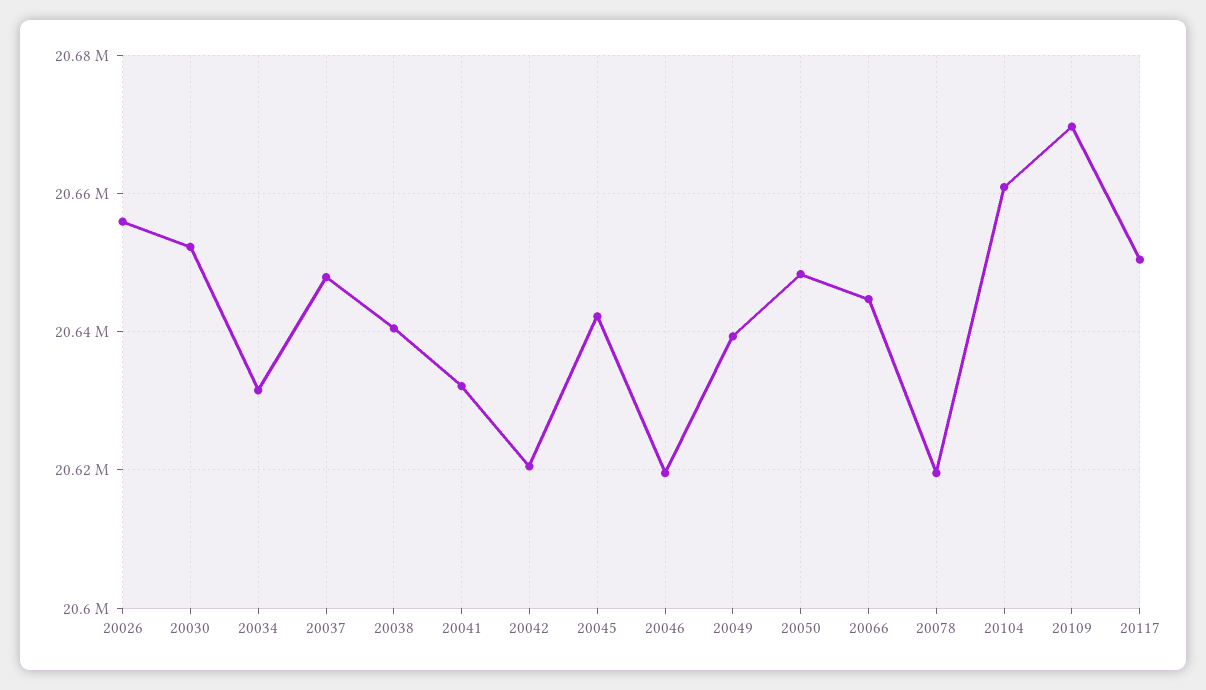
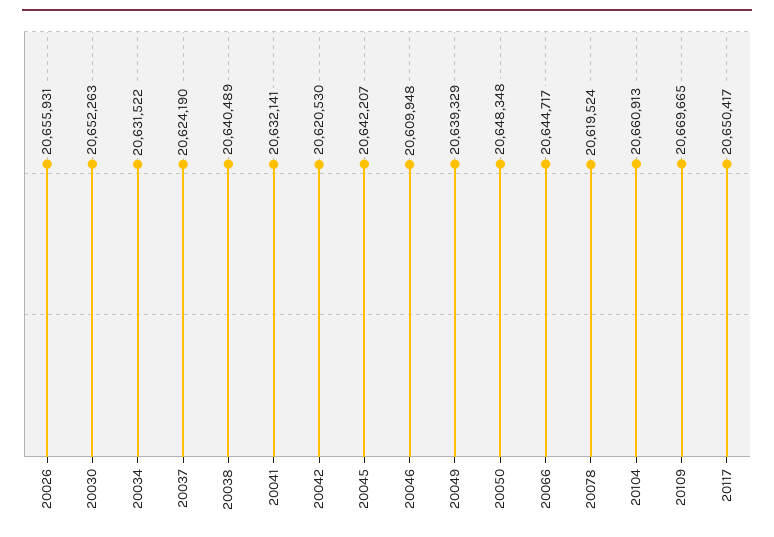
20037: 20648000 -> 20624190
20046: 20620000 -> 20609948

